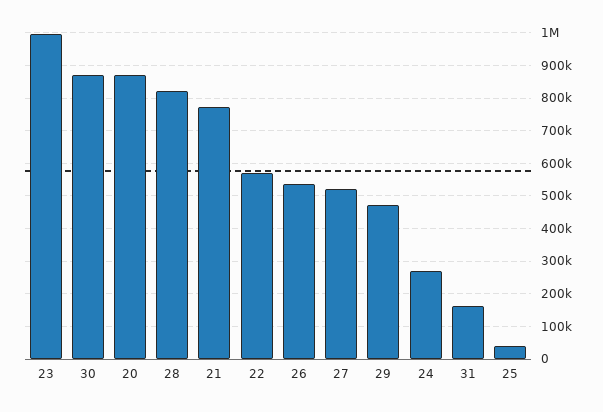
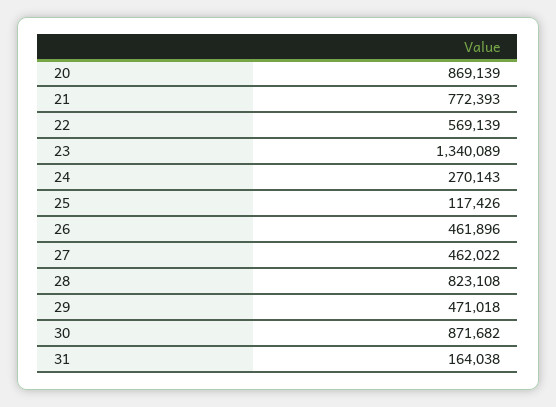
23: 1000000 -> 1340089
26: 540000 -> 461896
27: 520000 -> 462022
25: 40000 -> 117426

